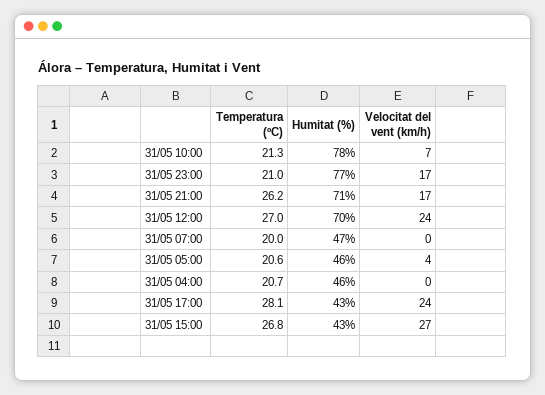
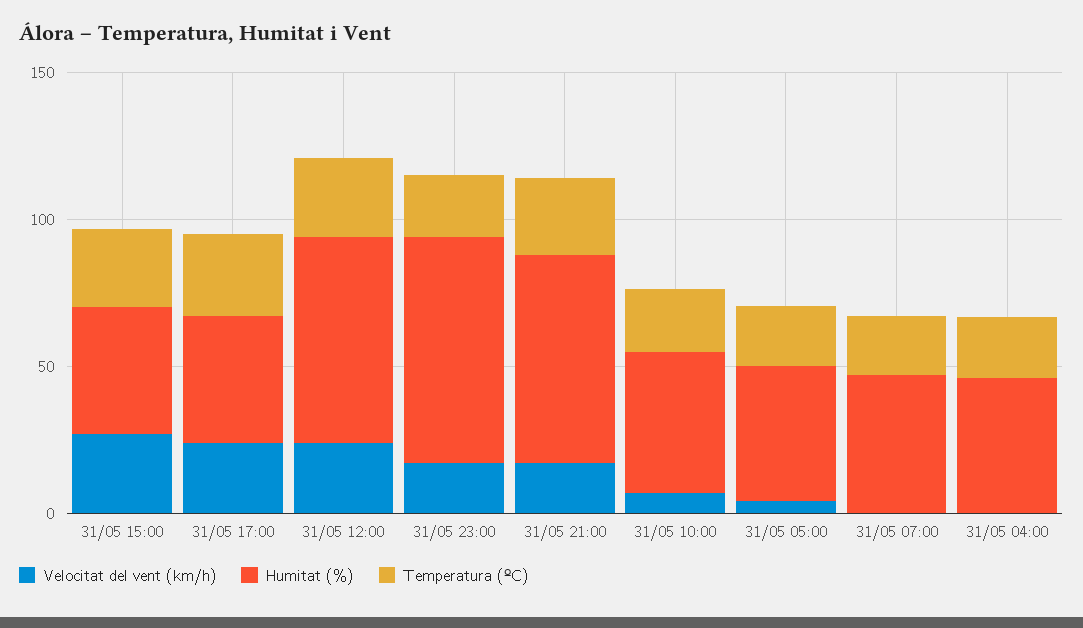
Humitat (%), 31/05 10:00: 78 -> 50

